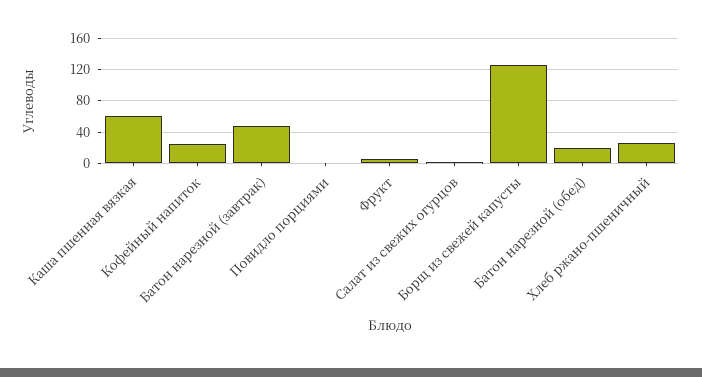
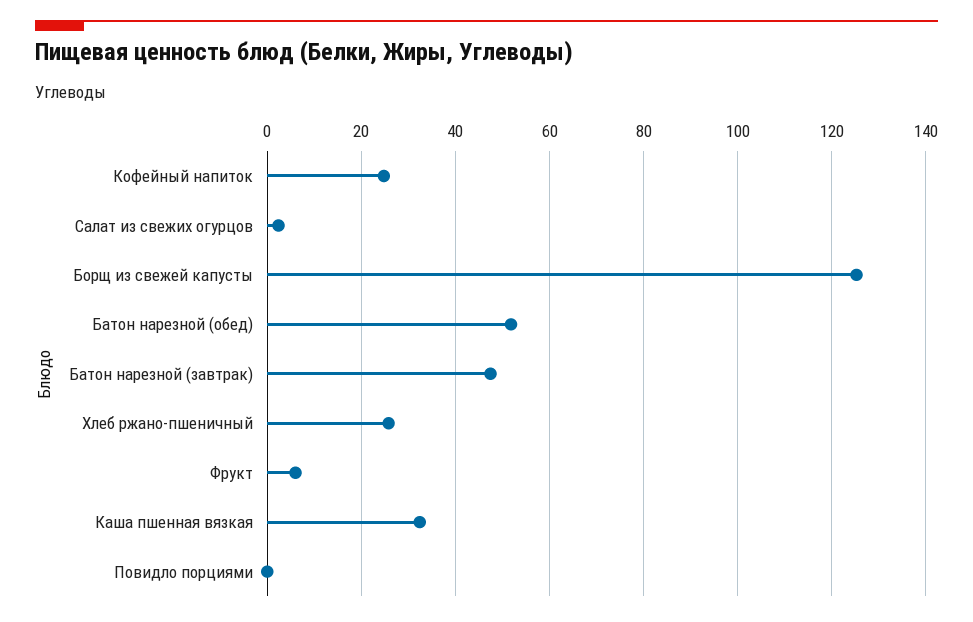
Каша пшенная вязкая: 60 -> 32
Батон нарезной (обед): 20 -> 52

